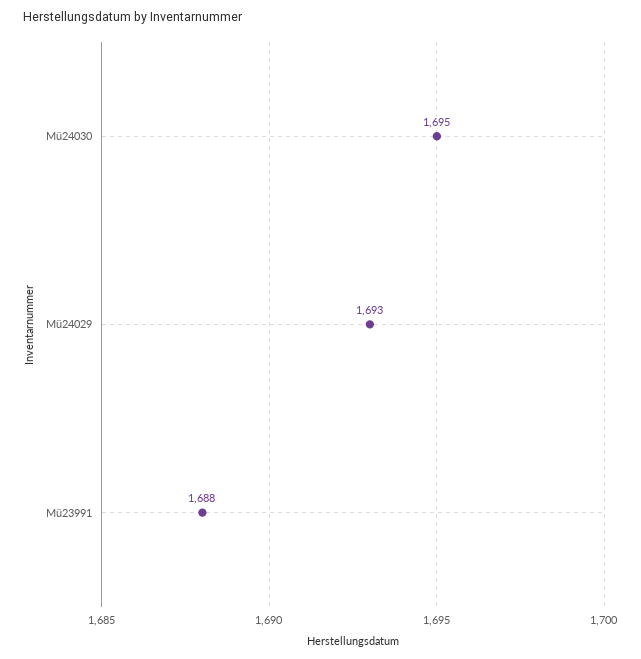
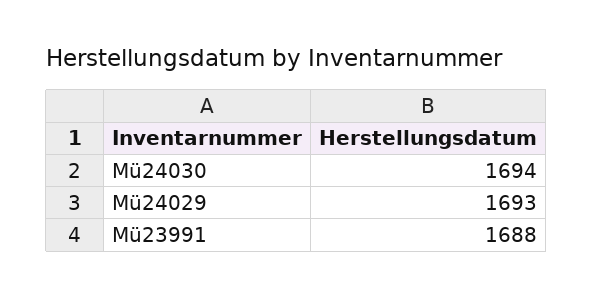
Mü24030: 1695 -> 1694

